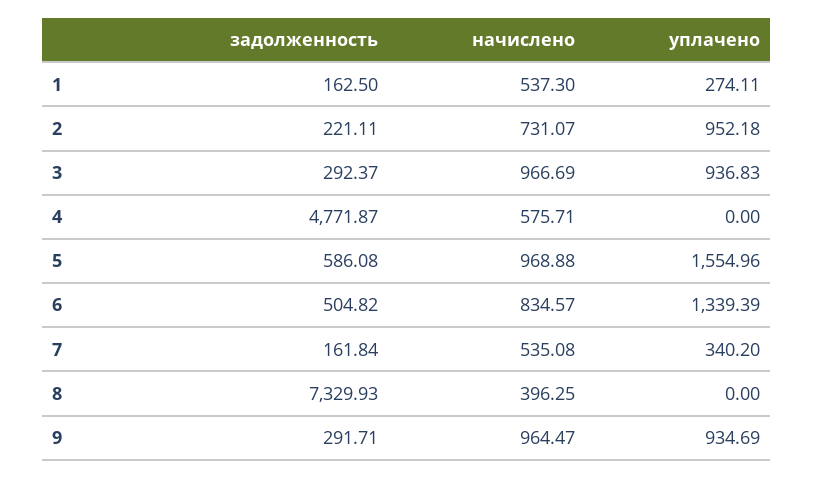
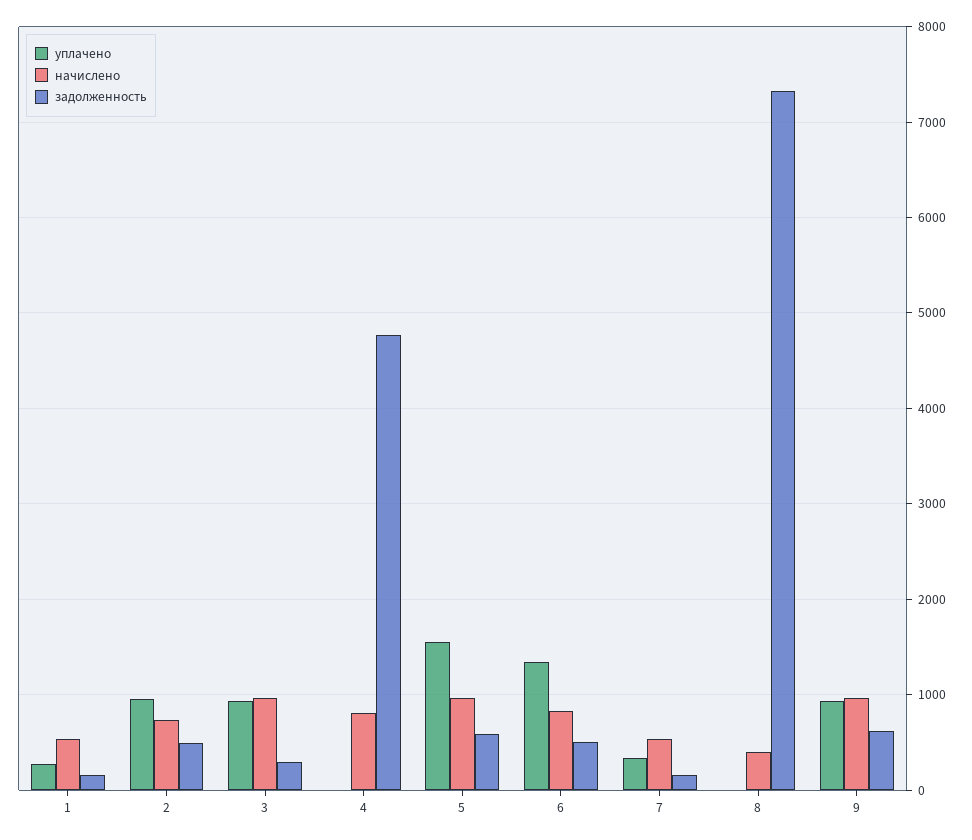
задолженность, 2: 221.11 -> 500
начислено, 4: 575.71 -> 800
задолженность, 9: 291.71 -> 600

